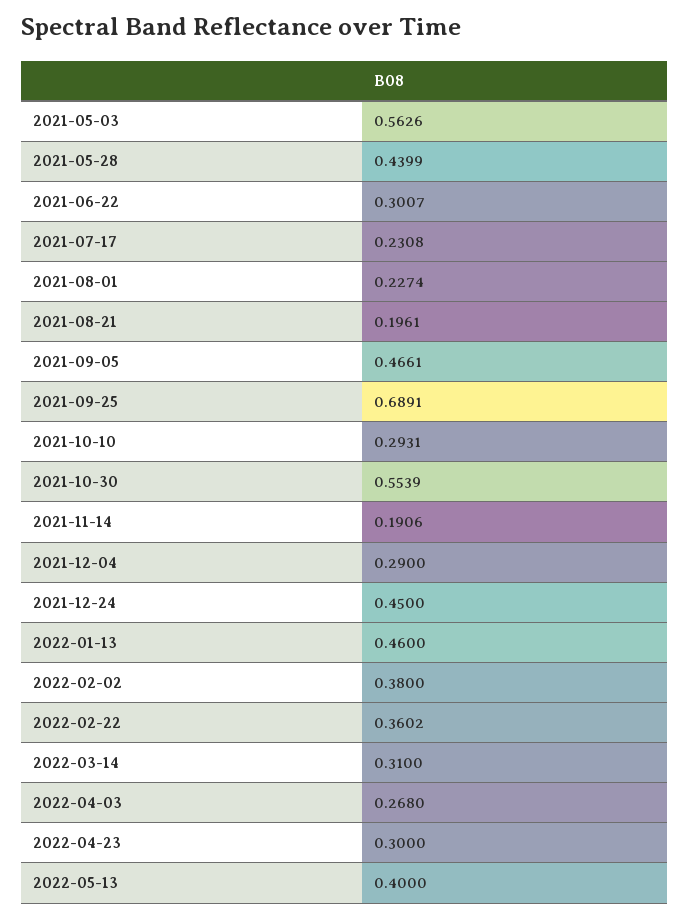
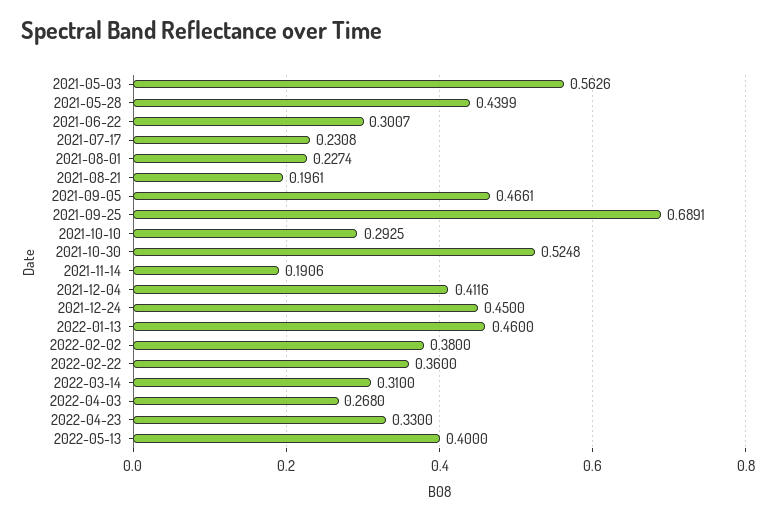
2021-10-10: 0.2931 -> 0.2925
2021-10-30: 0.5539 -> 0.5248
2021-12-04: 0.29 -> 0.4116
2022-02-22: 0.3602 -> 0.36
2022-04-23: 0.3 -> 0.33

